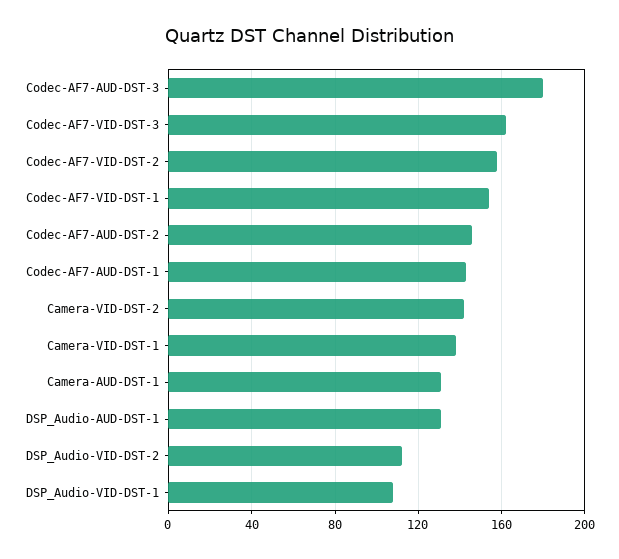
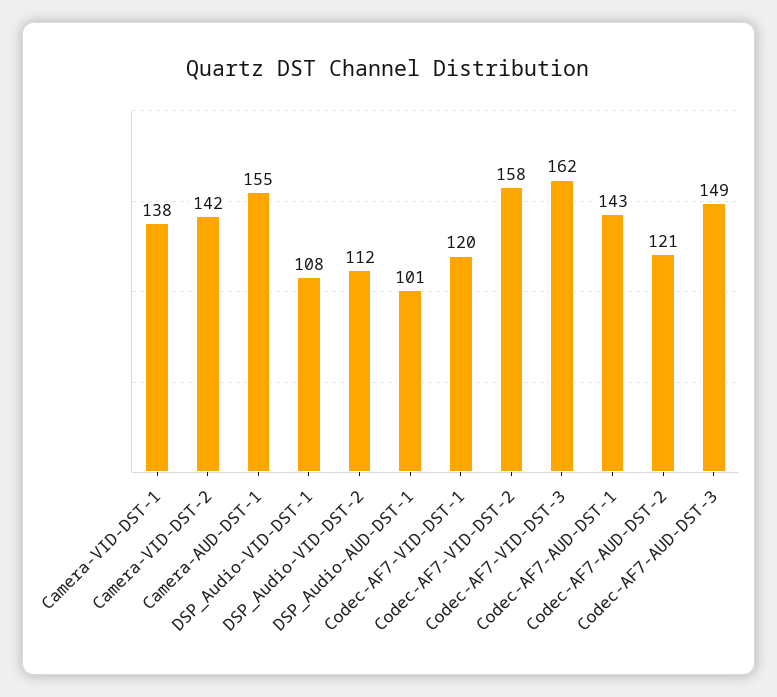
Codec-AF7-AUD-DST-3: 180 -> 149
Codec-AF7-VID-DST-1: 155 -> 120
Codec-AF7-AUD-DST-2: 145 -> 121
Camera-AUD-DST-1: 130 -> 155
DSP_Audio-AUD-DST-1: 130 -> 101

